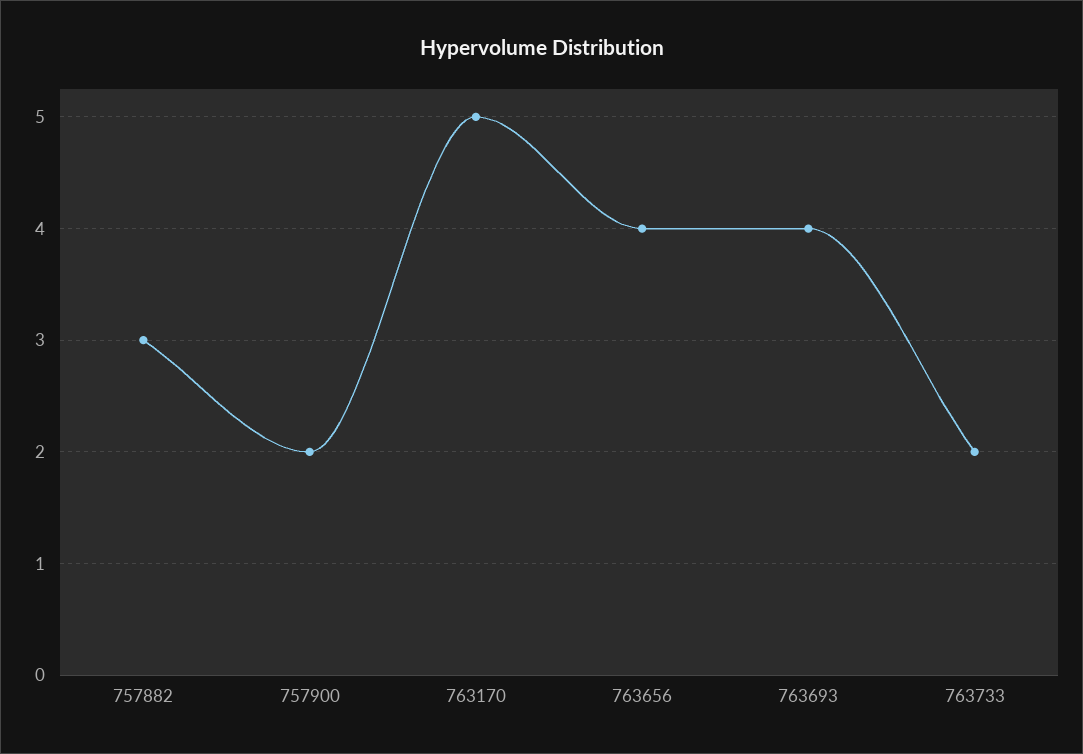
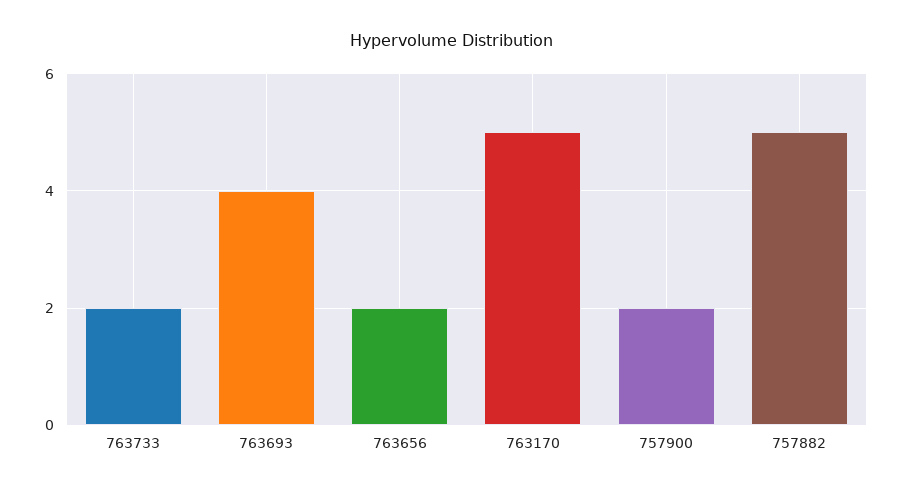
757882: 3 -> 5
763656: 4 -> 2

